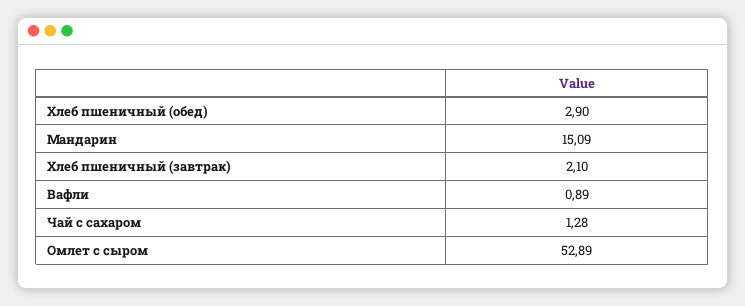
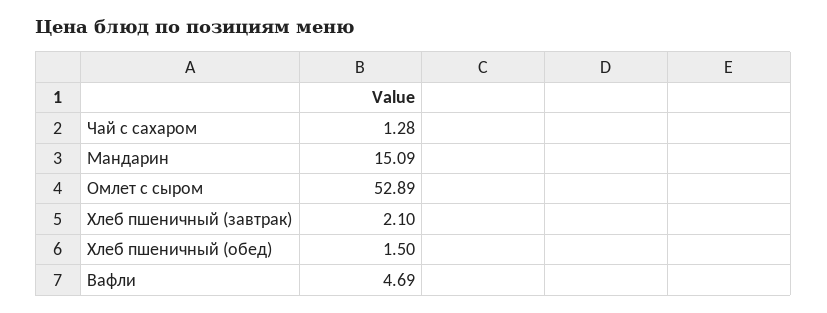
Хлеб пшеничный (обед): 2.9 -> 1.5
Вафли: 0.89 -> 4.69

